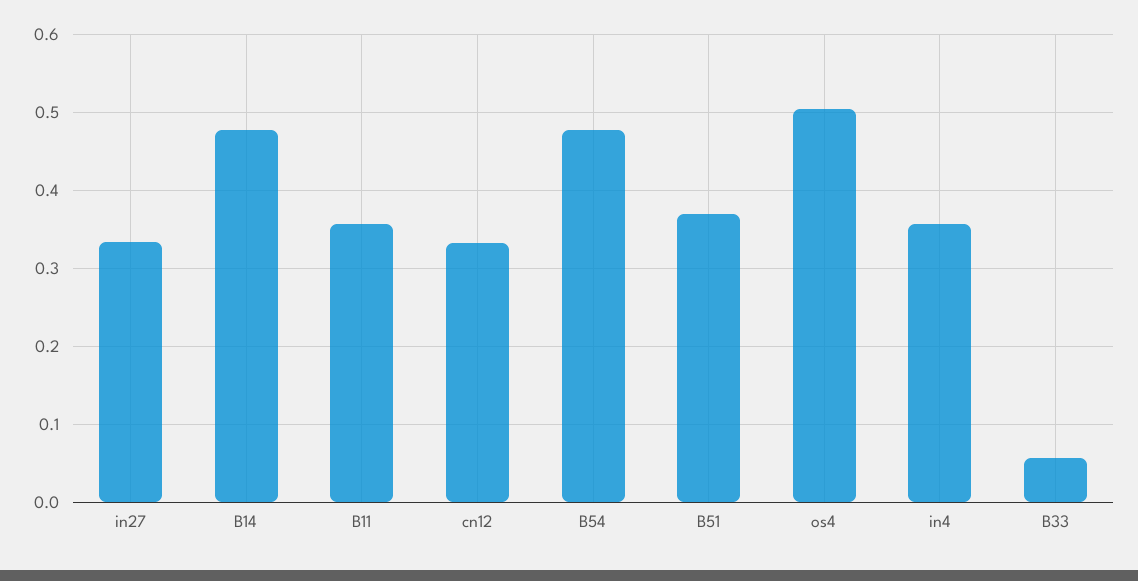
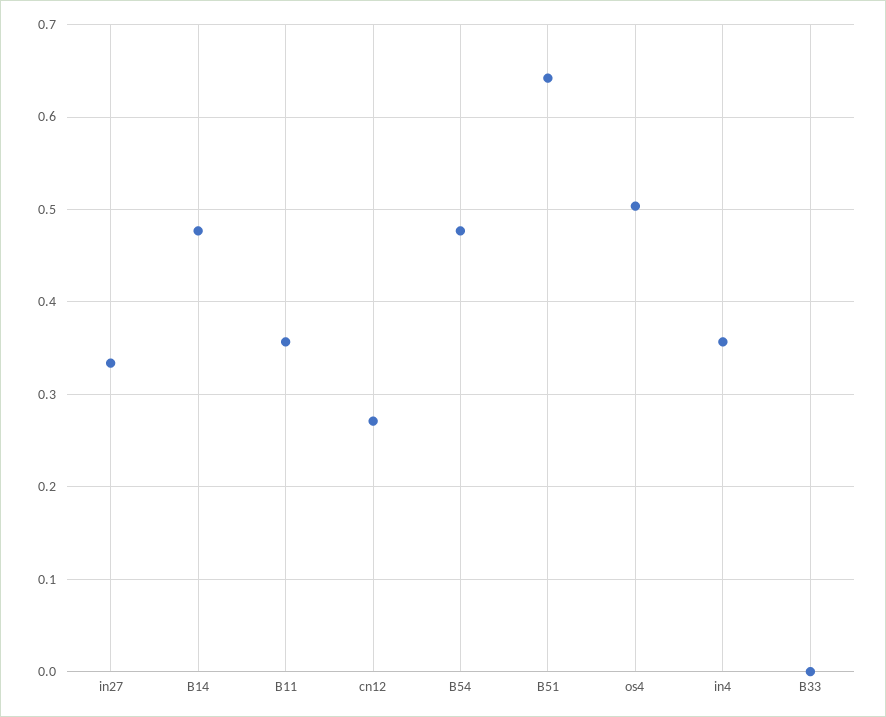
cn12: 0.33 -> 0.27
B51: 0.37 -> 0.64
B33: 0.06 -> 0

